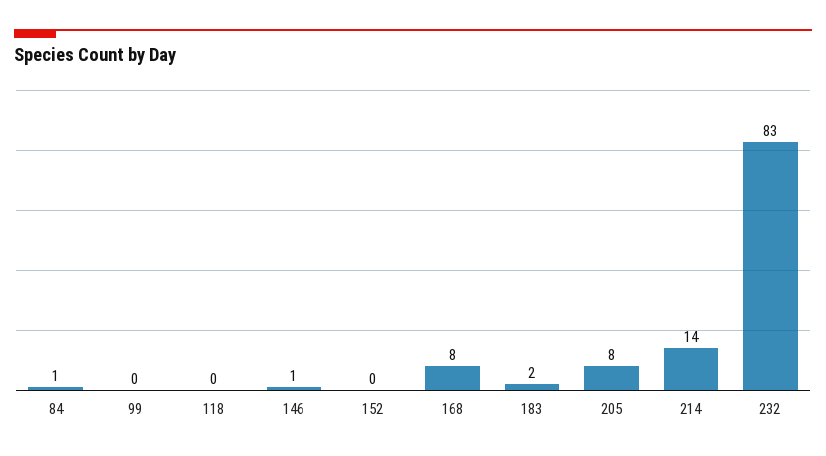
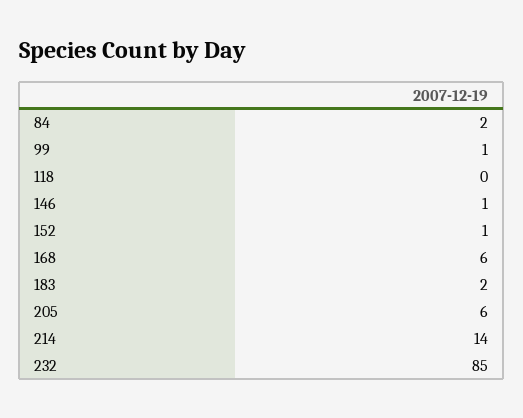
84: 1 -> 2
99: 0 -> 1
152: 0 -> 1
168: 8 -> 6
205: 8 -> 6
232: 83 -> 85

